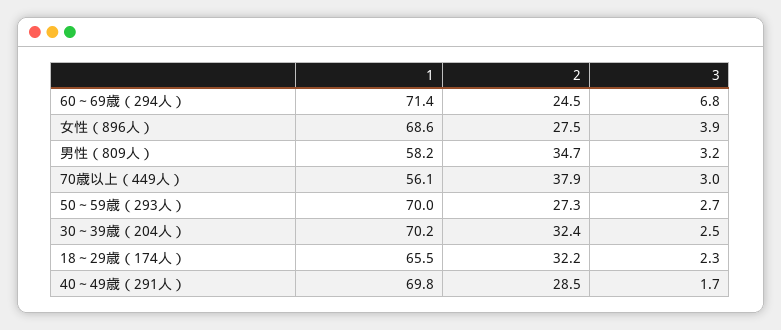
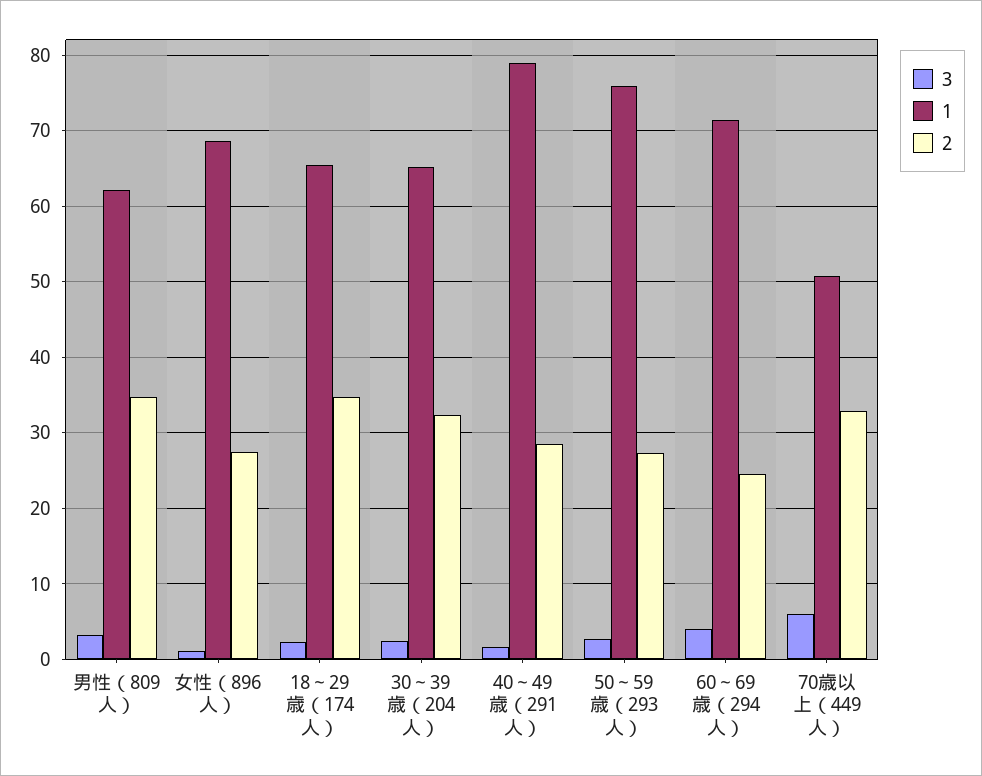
3, 60～69歳（294人）: 6.8 -> 4
3, 女性（896人）: 3.9 -> 1
1, 男性（809人）: 58.2 -> 62
1, 70歳以上（449人）: 56.1 -> 51
2, 70歳以上（449人）: 37.9 -> 33
3, 70歳以上（449人）: 3 -> 6
1, 50～59歳（293人）: 70 -> 76
1, 30～39歳（204人）: 70.2 -> 65
2, 18～29歳（174人）: 32.2 -> 35
1, 40～49歳（291人）: 69.8 -> 79

